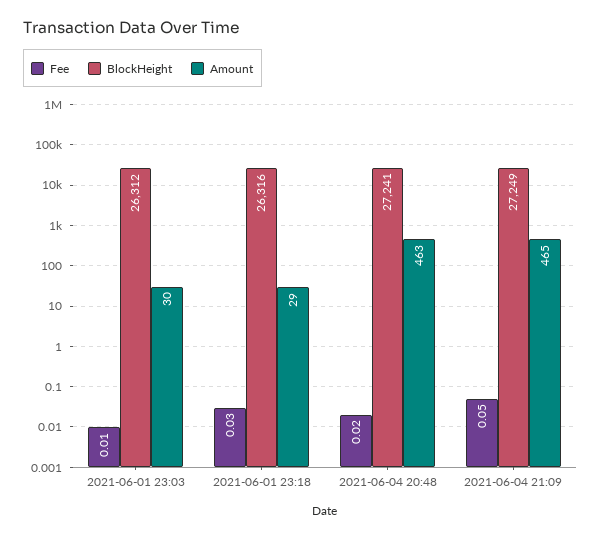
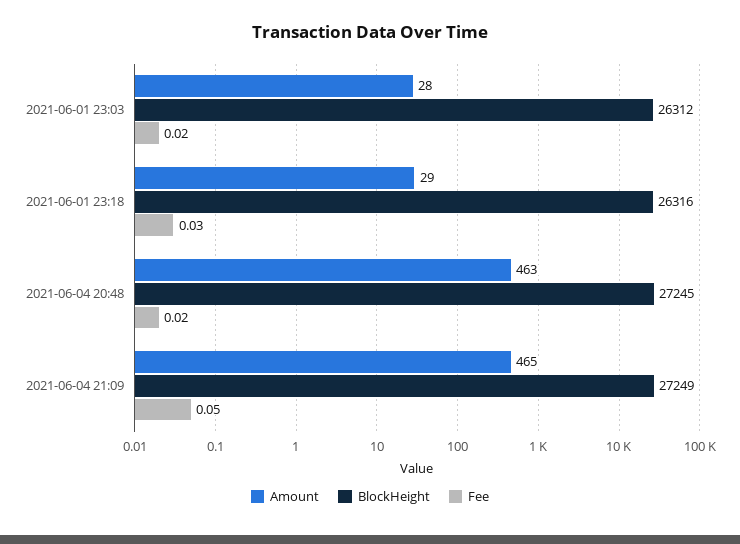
Fee, 2021-06-01 23:03: 0.01 -> 0.02
Amount, 2021-06-01 23:03: 30 -> 28
BlockHeight, 2021-06-04 20:48: 27241 -> 27245

